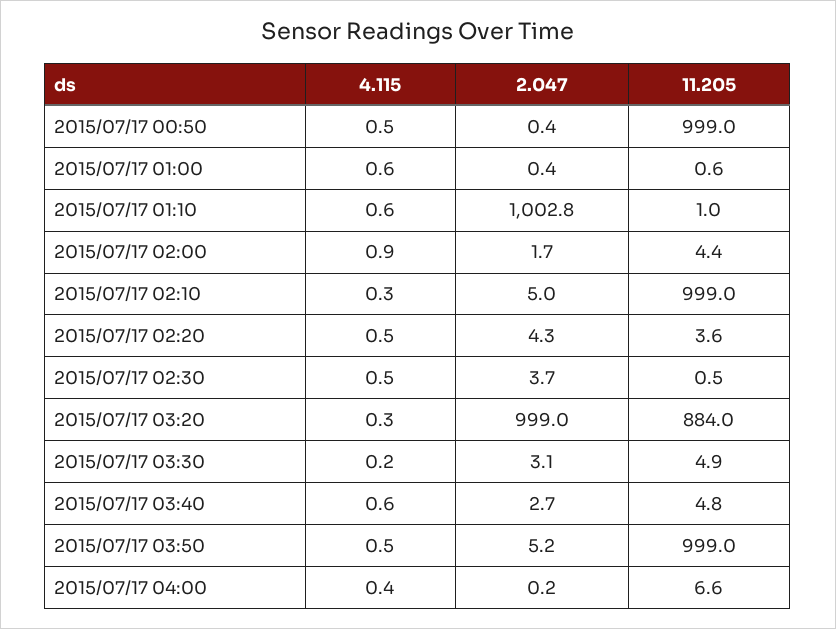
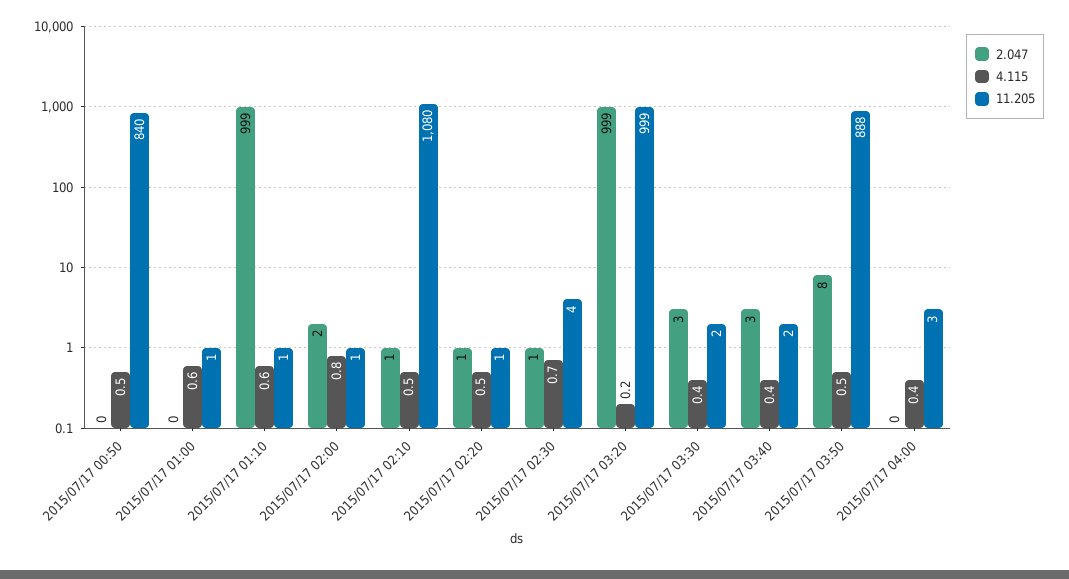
11.205, 2015/07/17 00:50: 999 -> 840
2.047, 2015/07/17 01:10: 1002.8 -> 999
4.115, 2015/07/17 02:00: 0.9 -> 0.8
11.205, 2015/07/17 02:00: 4.4 -> 1
4.115, 2015/07/17 02:10: 0.3 -> 0.5
2.047, 2015/07/17 02:10: 5 -> 1
11.205, 2015/07/17 02:10: 999 -> 1080
2.047, 2015/07/17 02:20: 4.3 -> 1
11.205, 2015/07/17 02:20: 3.6 -> 1
4.115, 2015/07/17 02:30: 0.5 -> 0.7
2.047, 2015/07/17 02:30: 3.7 -> 1
11.205, 2015/07/17 02:30: 0.5 -> 4
4.115, 2015/07/17 03:20: 0.3 -> 0.2
11.205, 2015/07/17 03:20: 884 -> 999
4.115, 2015/07/17 03:30: 0.2 -> 0.4
11.205, 2015/07/17 03:30: 4.9 -> 2
4.115, 2015/07/17 03:40: 0.6 -> 0.4
11.205, 2015/07/17 03:40: 4.8 -> 2
2.047, 2015/07/17 03:50: 5.2 -> 8
11.205, 2015/07/17 03:50: 999 -> 888
11.205, 2015/07/17 04:00: 6.6 -> 3

